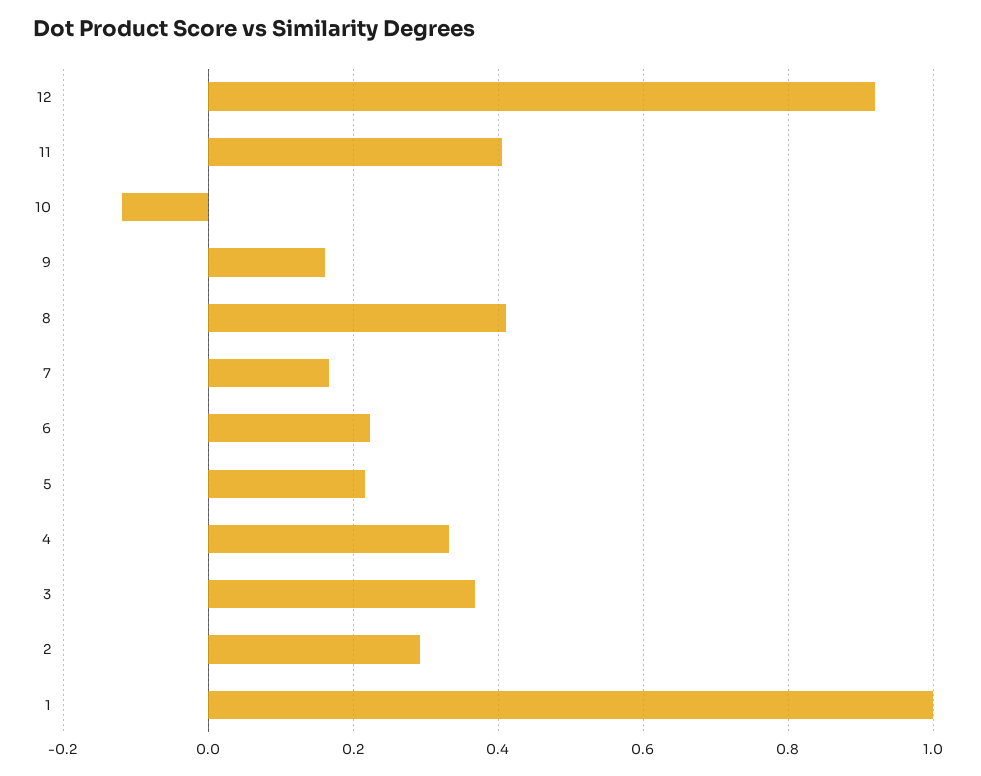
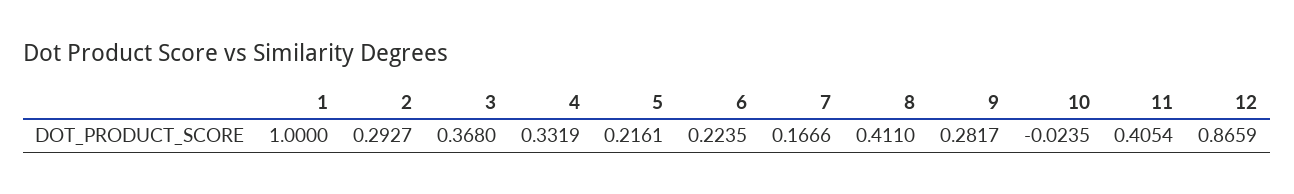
12: 0.92 -> 0.8659
10: -0.12 -> -0.0235
9: 0.16 -> 0.2817

